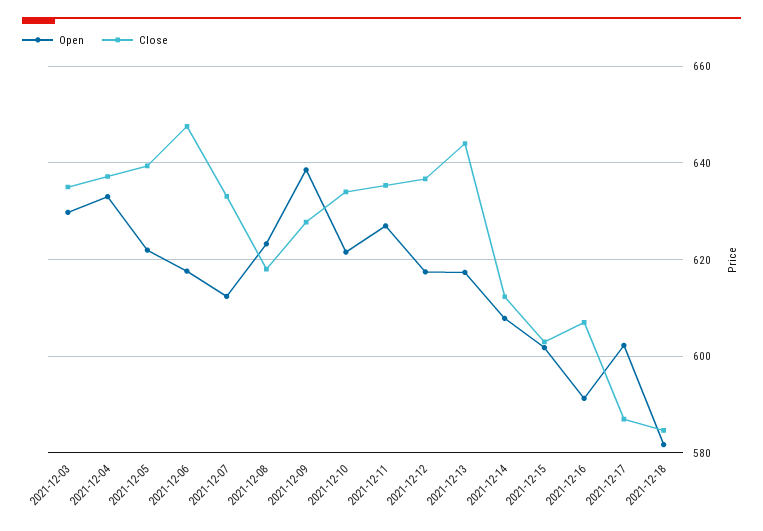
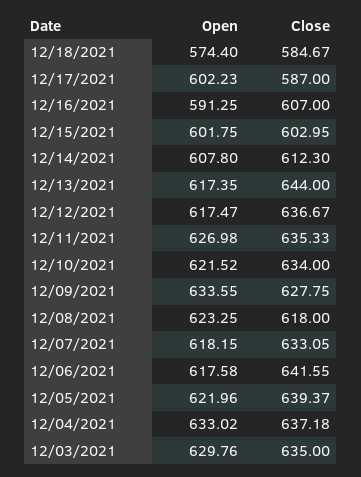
Close, 2021-12-06: 648 -> 641.55
Open, 2021-12-07: 612 -> 618.15
Open, 2021-12-09: 638 -> 633.55
Open, 2021-12-18: 582 -> 574.4

